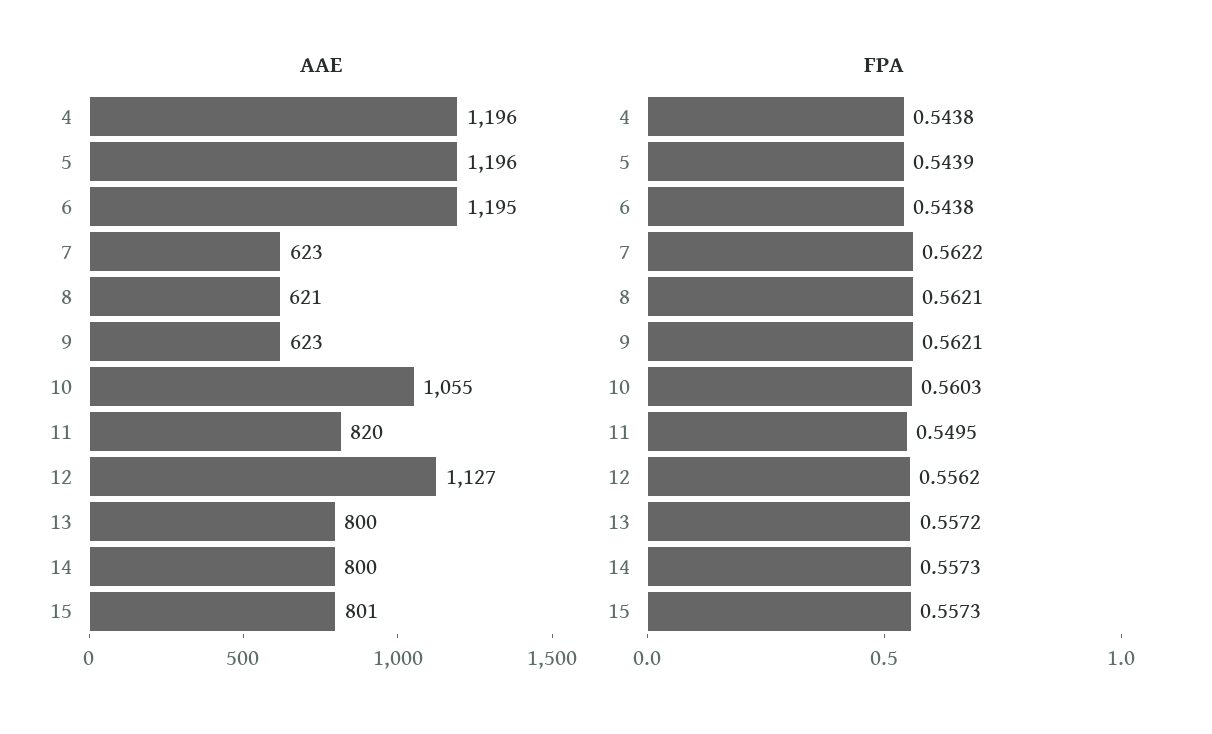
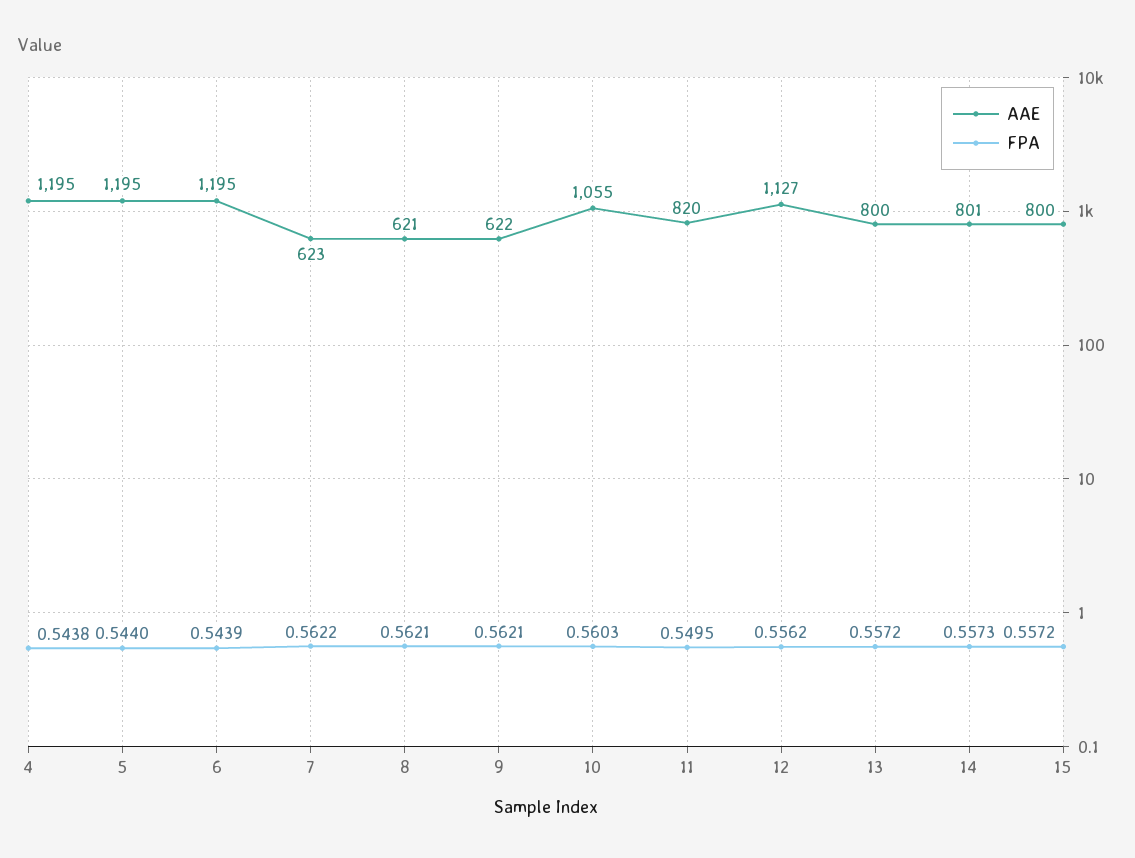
AAE, 4: 1196 -> 1195
AAE, 5: 1196 -> 1195
AAE, 9: 623 -> 622
AAE, 14: 800 -> 801
AAE, 15: 801 -> 800
FPA, 5: 0.5439 -> 0.544
FPA, 6: 0.5438 -> 0.5439
FPA, 15: 0.5573 -> 0.5572

